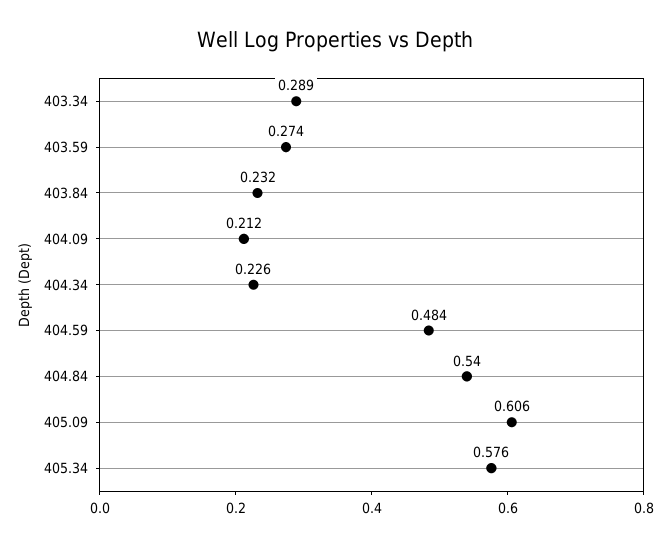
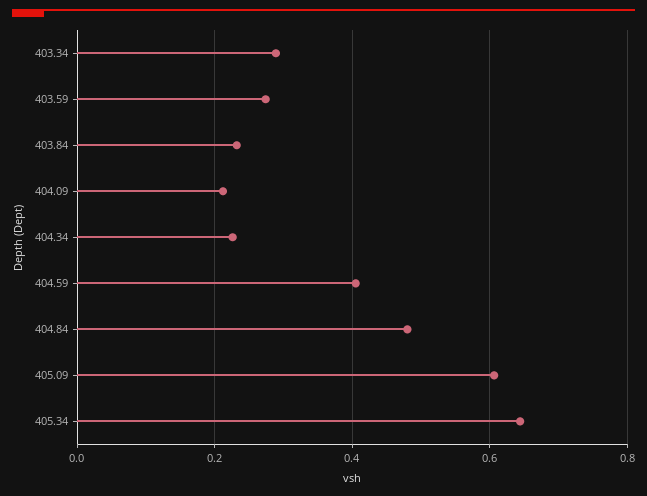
404.59: 0.484 -> 0.4
404.84: 0.54 -> 0.48
405.34: 0.576 -> 0.64

